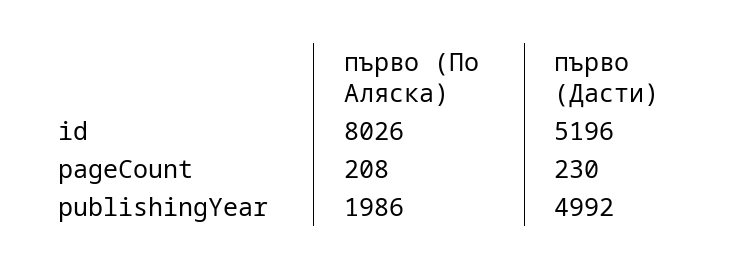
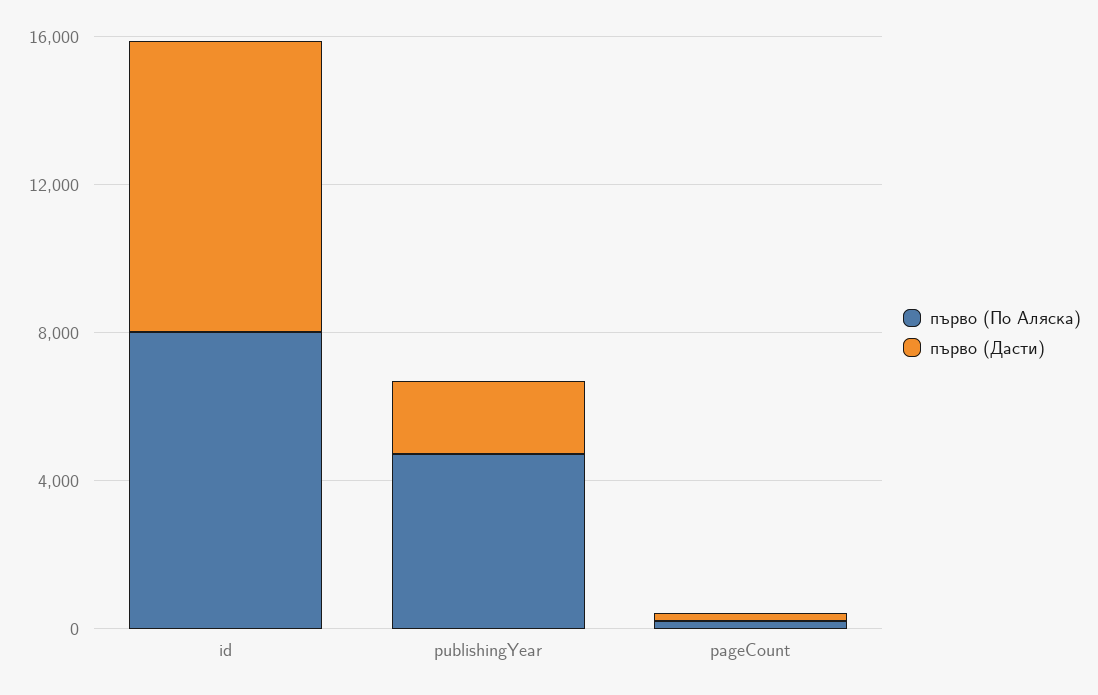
първо (Дасти), id: 5196 -> 8000
първо (По Аляска), publishingYear: 1986 -> 5000
първо (Дасти), publishingYear: 4992 -> 2000

